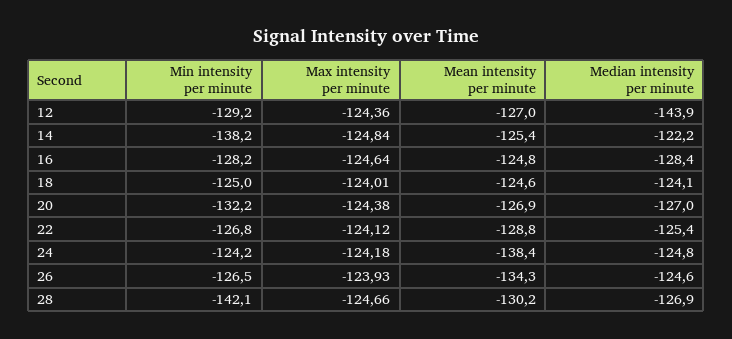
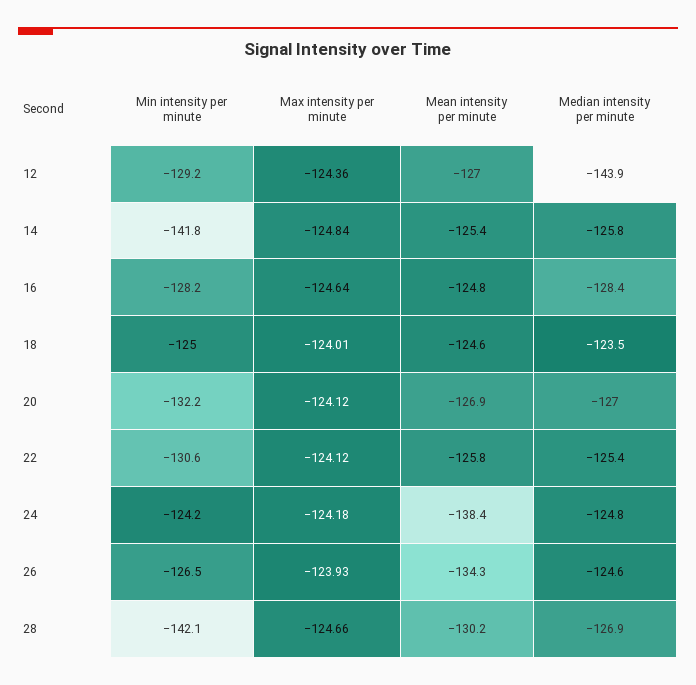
Min intensity per minute, 14: -138.2 -> -141.8
Median intensity per minute, 14: -122.2 -> -125.8
Median intensity per minute, 18: -124.1 -> -123.5
Max intensity per minute, 20: -124.38 -> -124.12
Min intensity per minute, 22: -126.8 -> -130.6
Mean intensity per minute, 22: -128.8 -> -125.8

